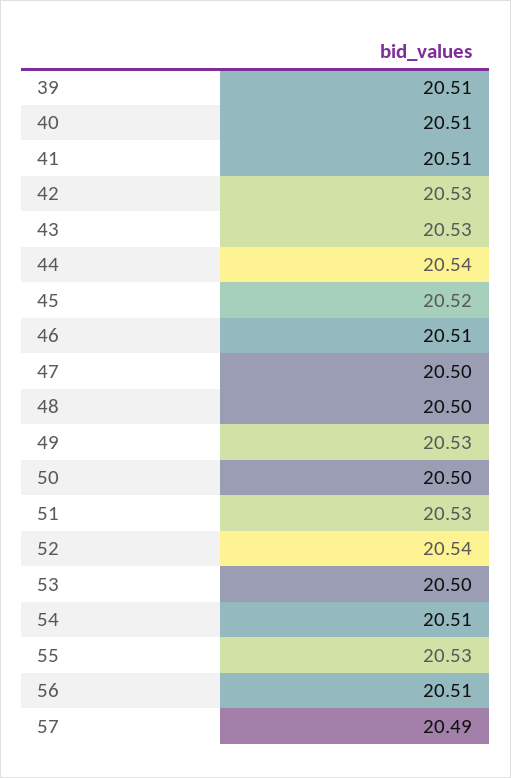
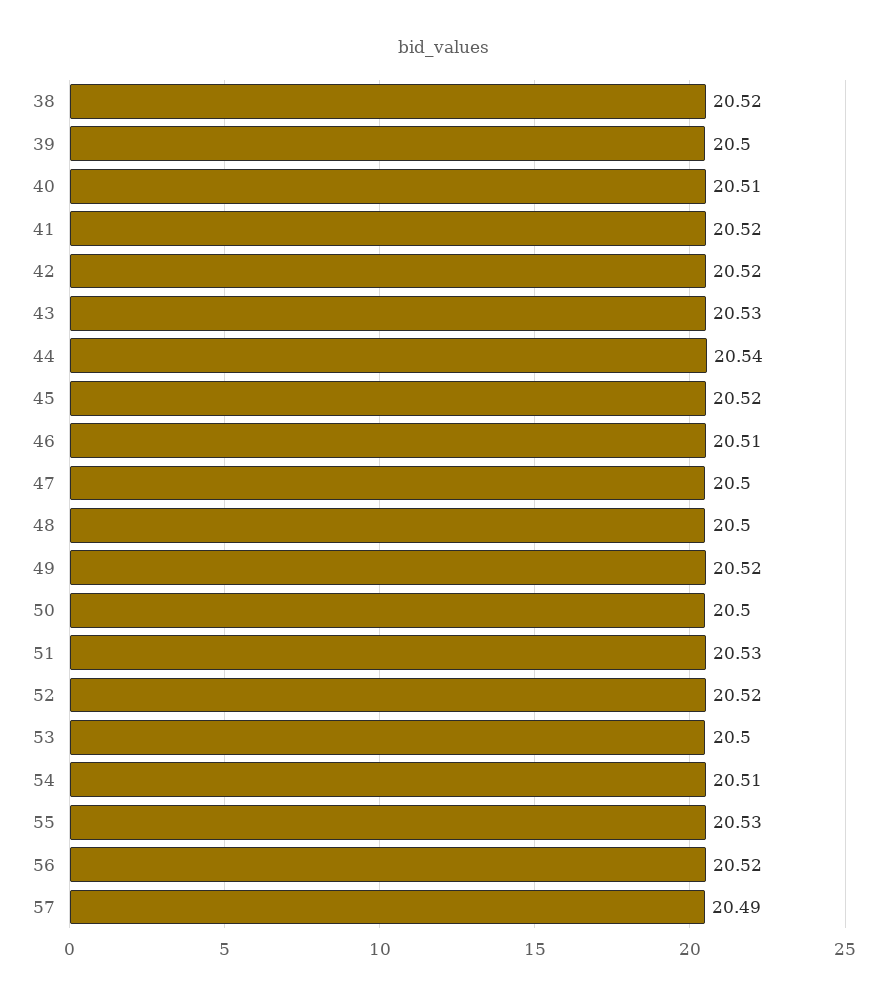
39: 20.51 -> 20.5
41: 20.51 -> 20.52
42: 20.53 -> 20.52
49: 20.53 -> 20.52
52: 20.54 -> 20.52
56: 20.51 -> 20.52
38: none -> 20.52

